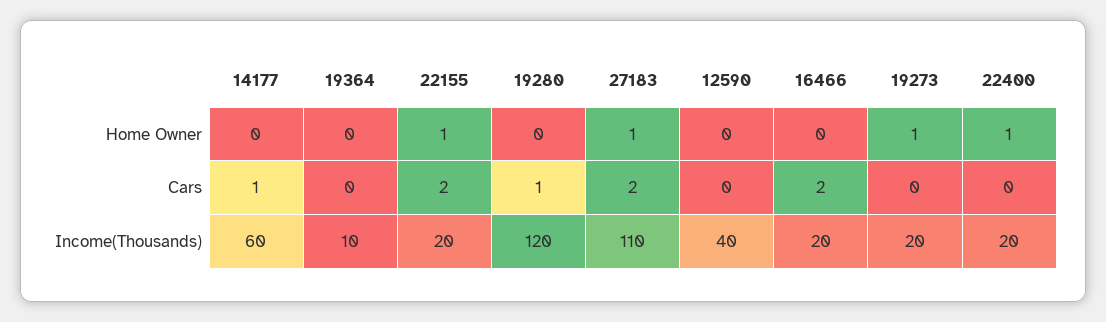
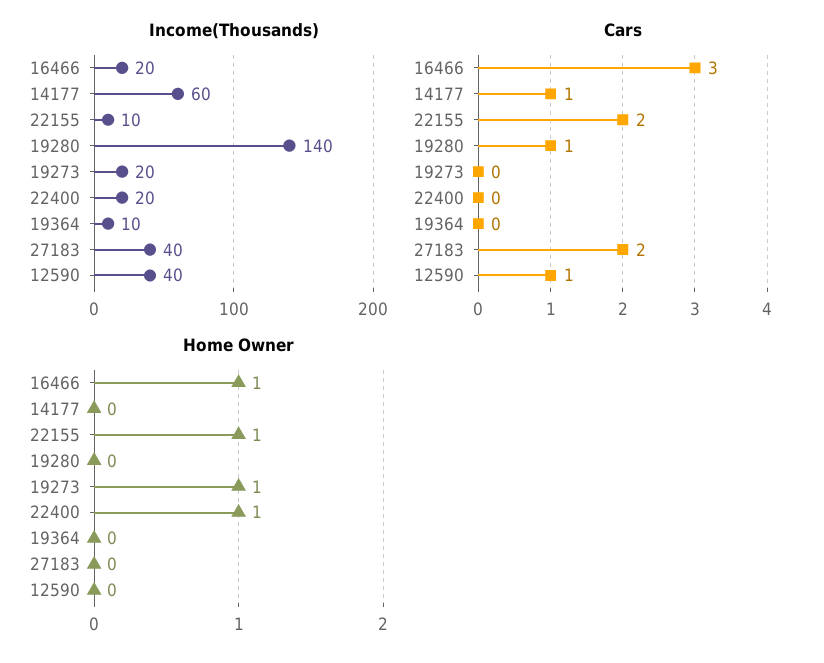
Home Owner, 27183: 1 -> 0
Home Owner, 16466: 0 -> 1
Cars, 12590: 0 -> 1
Cars, 16466: 2 -> 3
Income(Thousands), 22155: 20 -> 10
Income(Thousands), 19280: 120 -> 140
Income(Thousands), 27183: 110 -> 40

